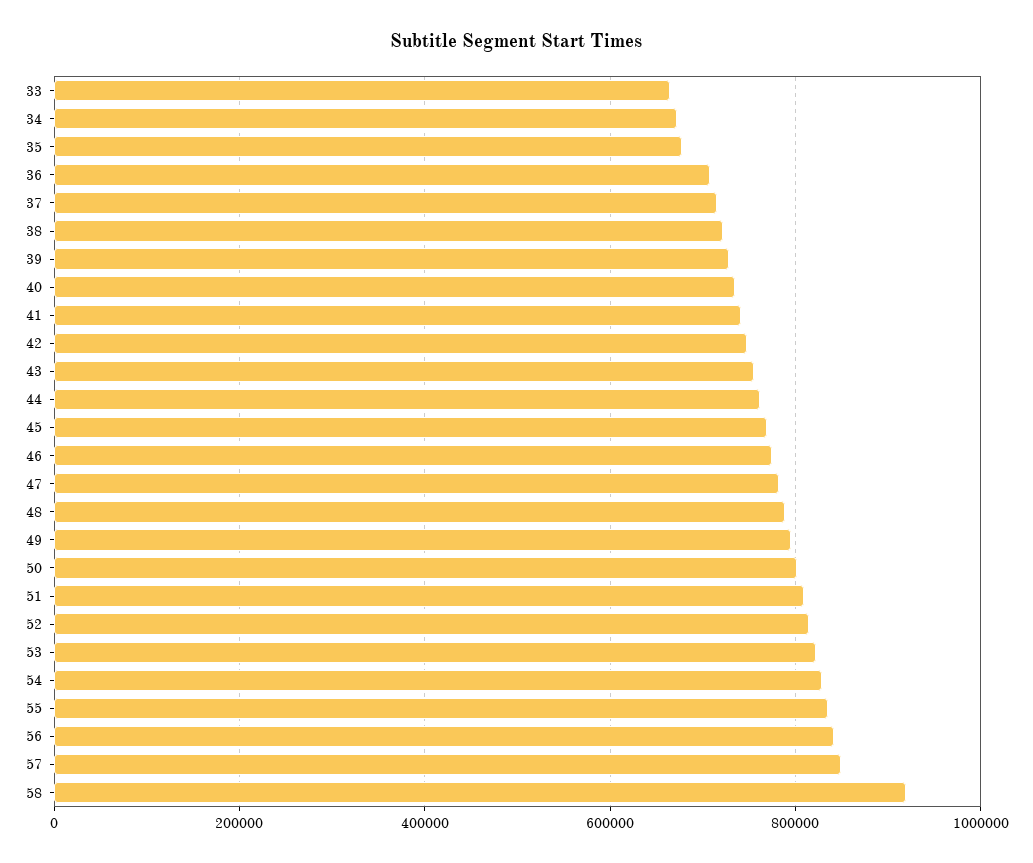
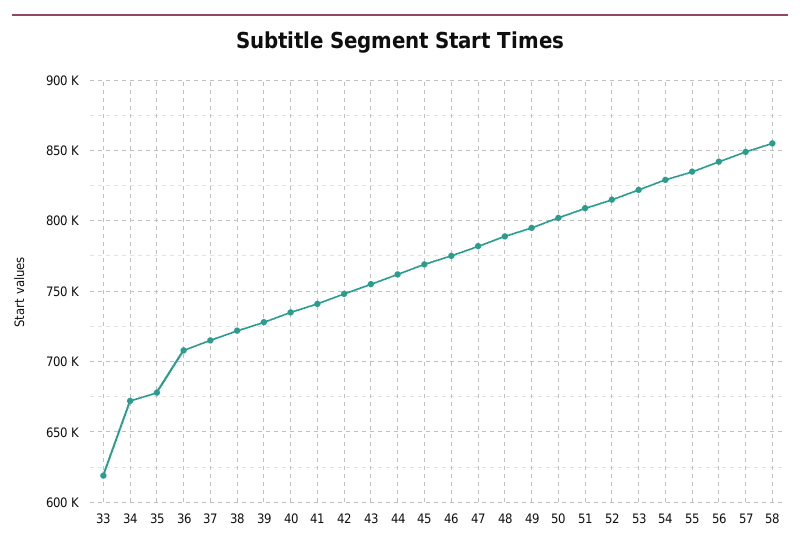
33: 660000 -> 620000
58: 920000 -> 855000

